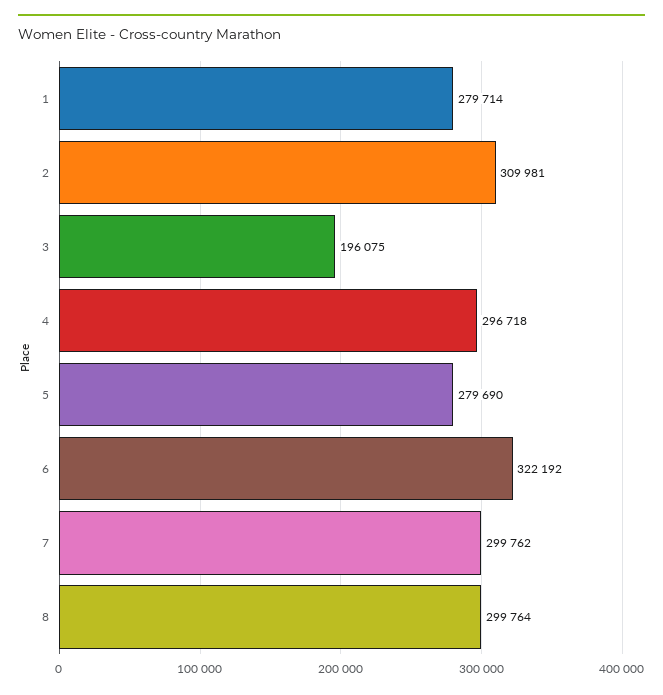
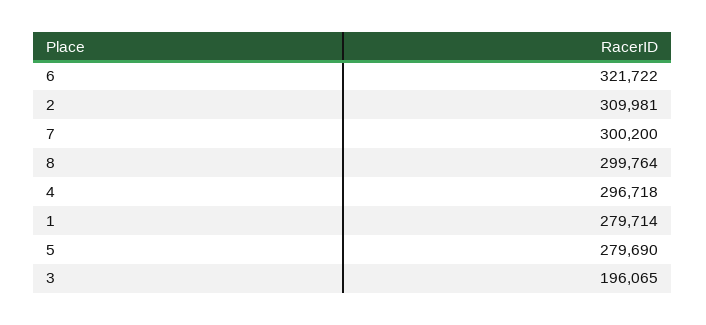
3: 196075 -> 196065
6: 322192 -> 321722
7: 299762 -> 300200

